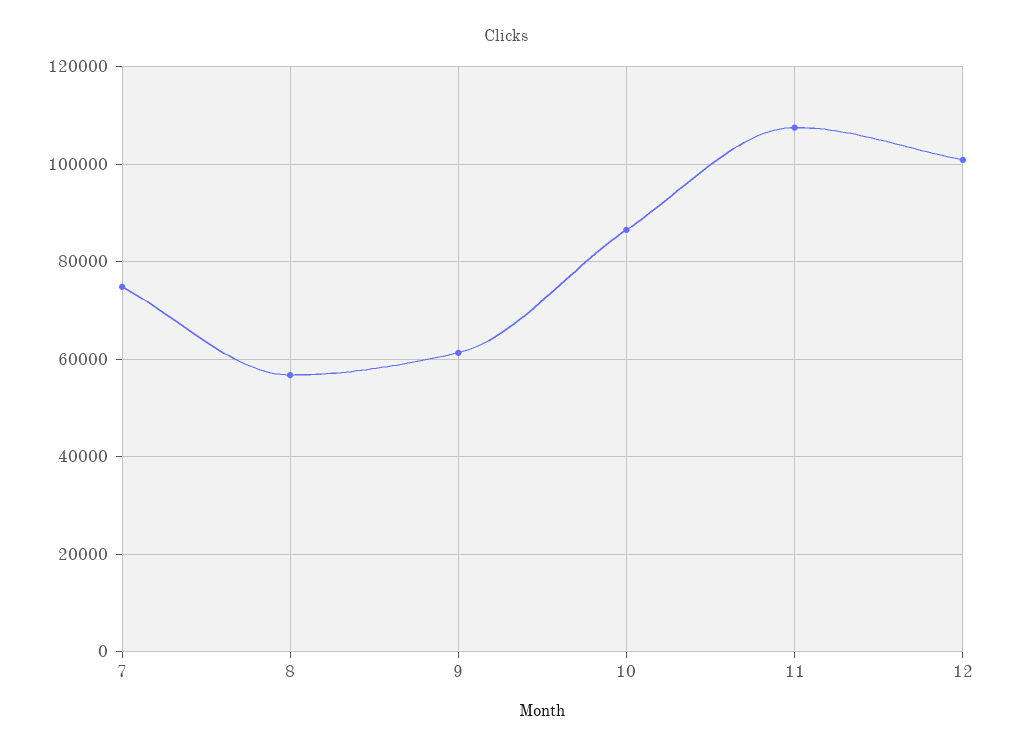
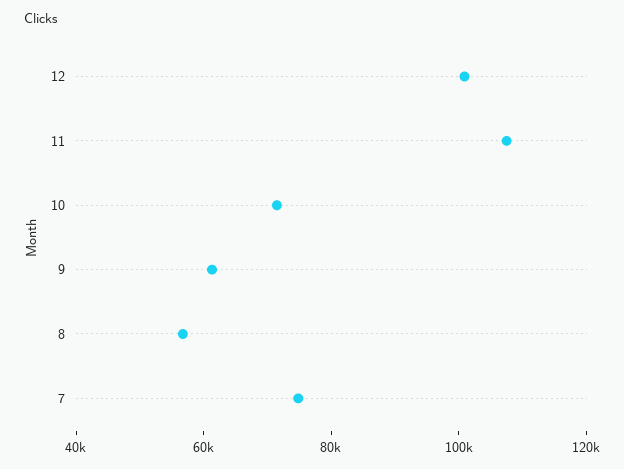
10: 86000 -> 70000

